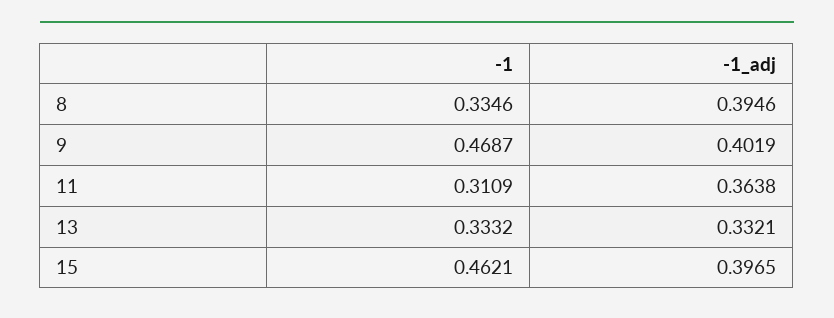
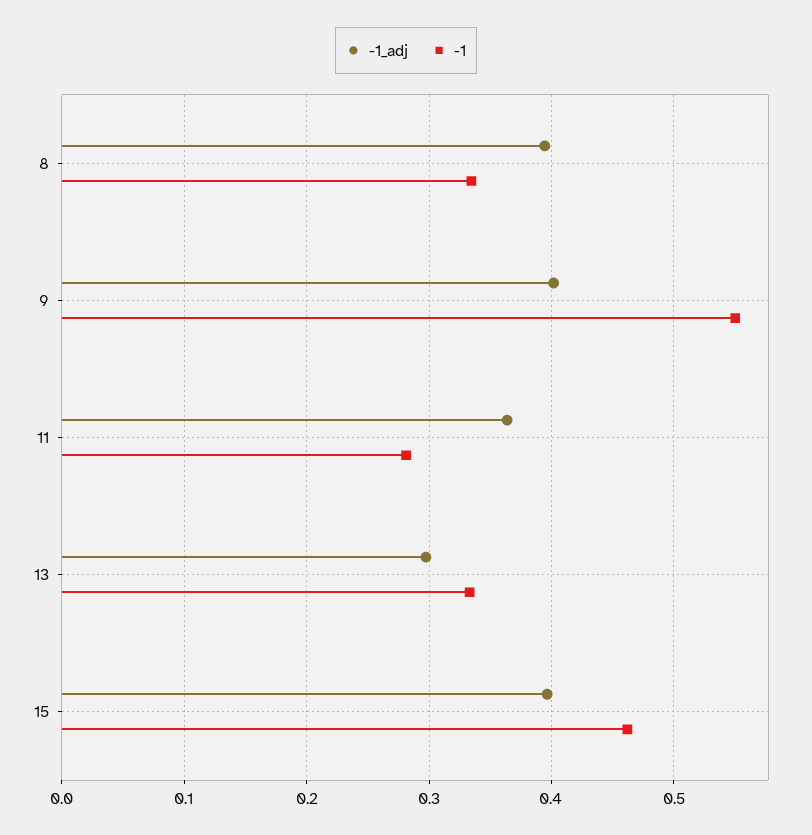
-1, 9: 0.4687 -> 0.55
-1, 11: 0.3109 -> 0.28
-1_adj, 13: 0.3321 -> 0.3

